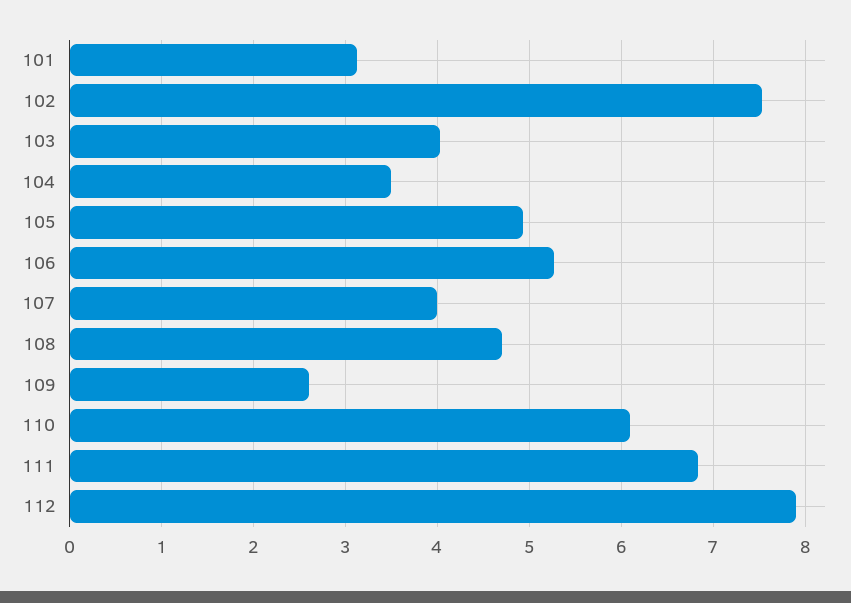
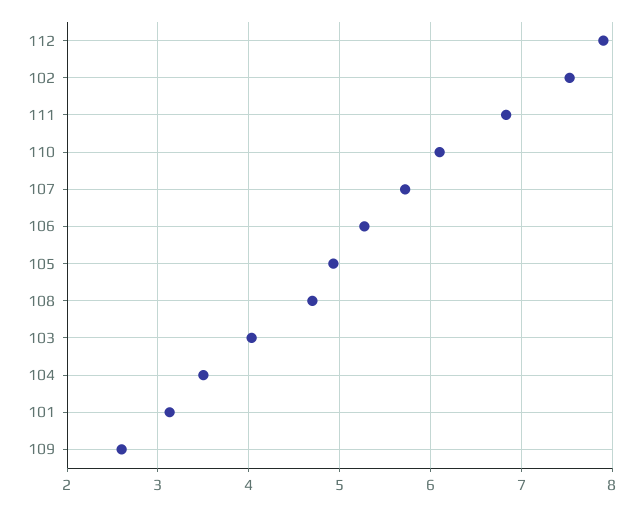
107: 4 -> 5.7

